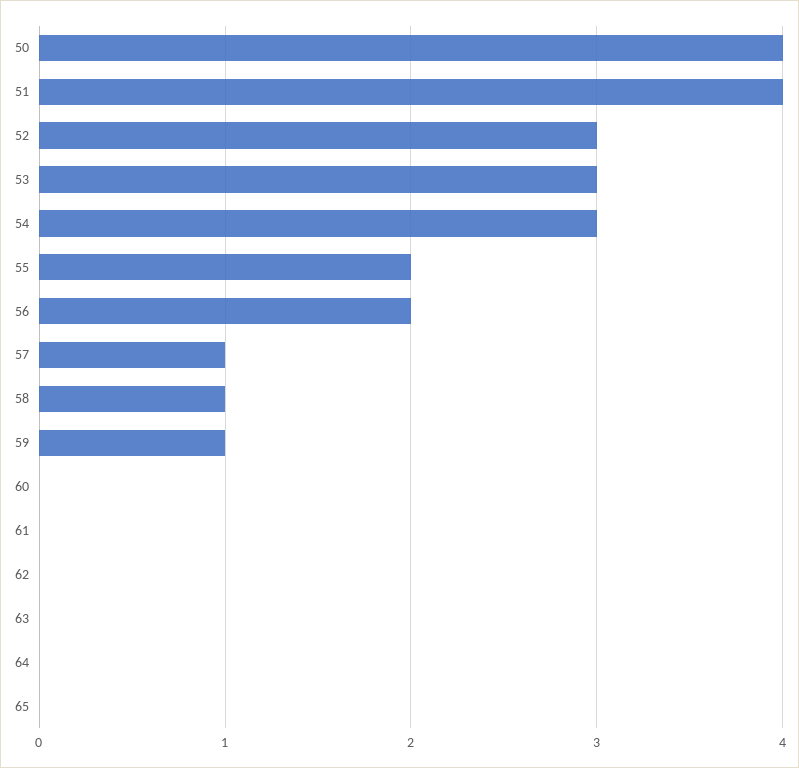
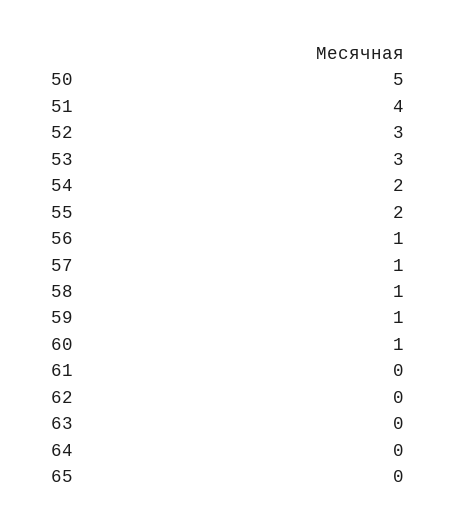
50: 4 -> 5
54: 3 -> 2
56: 2 -> 1
60: 0 -> 1

